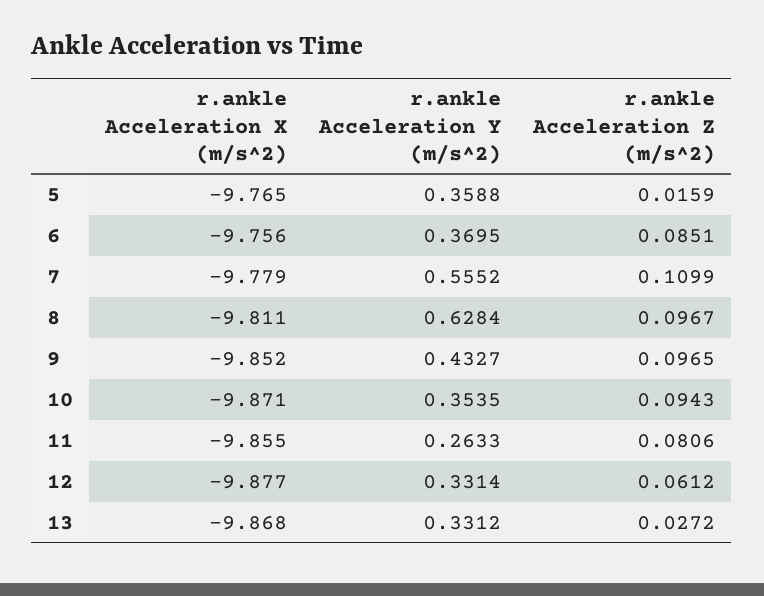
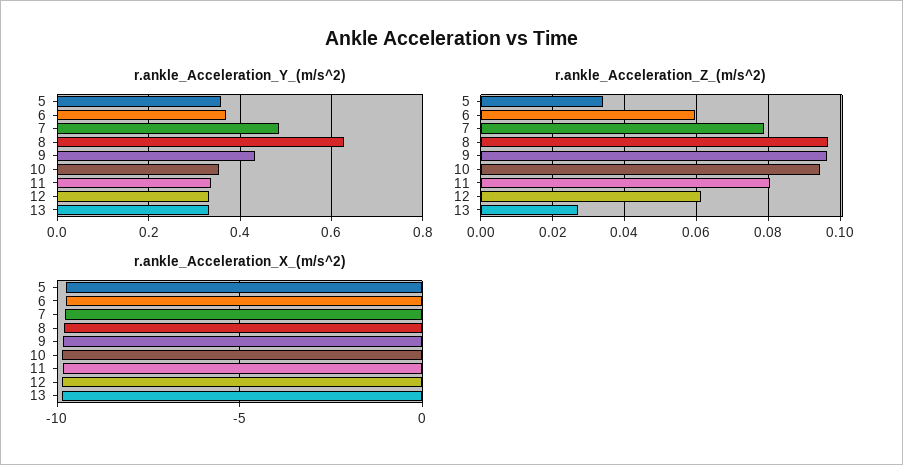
r.ankle Acceleration Z (m/s^2), 5: 0.0159 -> 0.034
r.ankle Acceleration Z (m/s^2), 6: 0.0851 -> 0.06
r.ankle Acceleration Y (m/s^2), 7: 0.5552 -> 0.48
r.ankle Acceleration Z (m/s^2), 7: 0.1099 -> 0.078
r.ankle Acceleration Y (m/s^2), 11: 0.2633 -> 0.34

